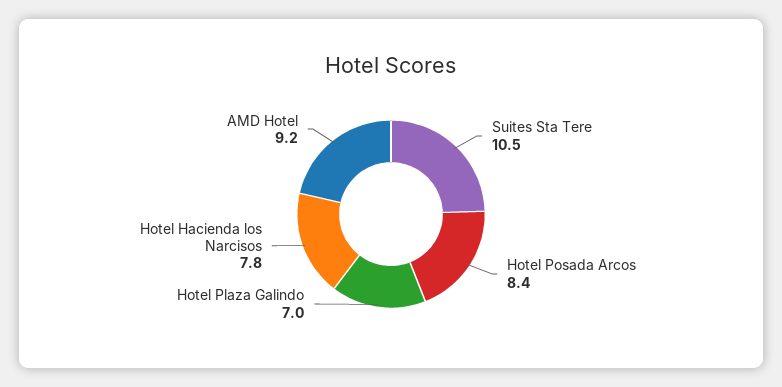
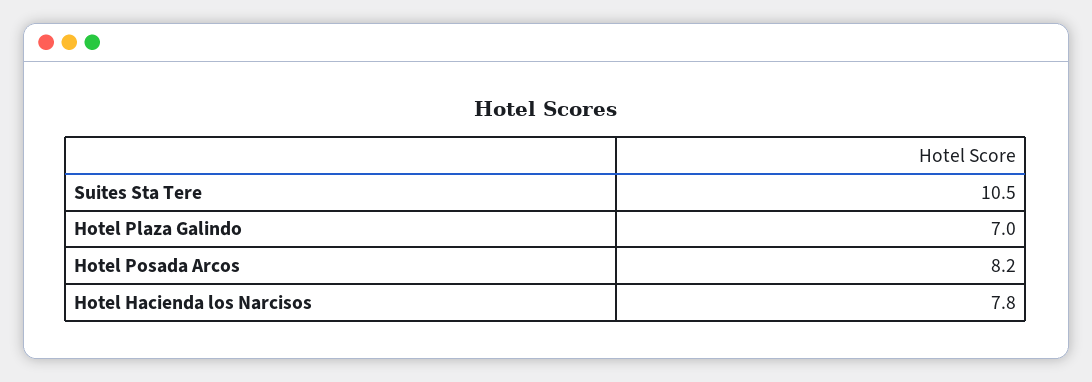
Hotel Posada Arcos: 8.4 -> 8.2
AMD Hotel: 9.2 -> none

